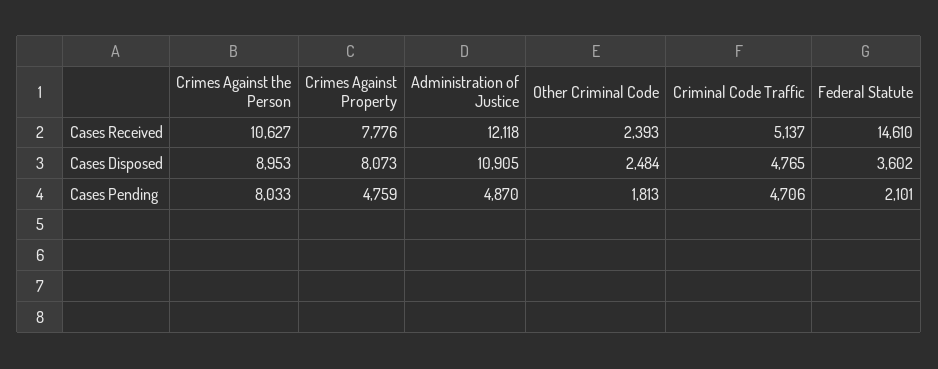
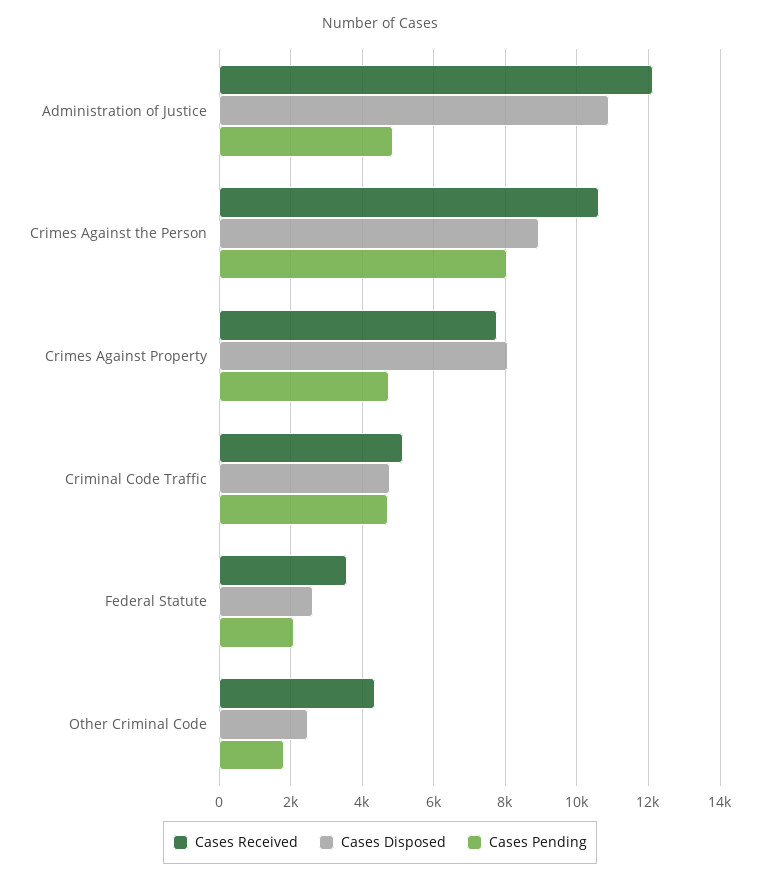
Cases Received, Other Criminal Code: 2393 -> 4400
Cases Received, Federal Statute: 14610 -> 3600
Cases Disposed, Federal Statute: 3602 -> 2600

